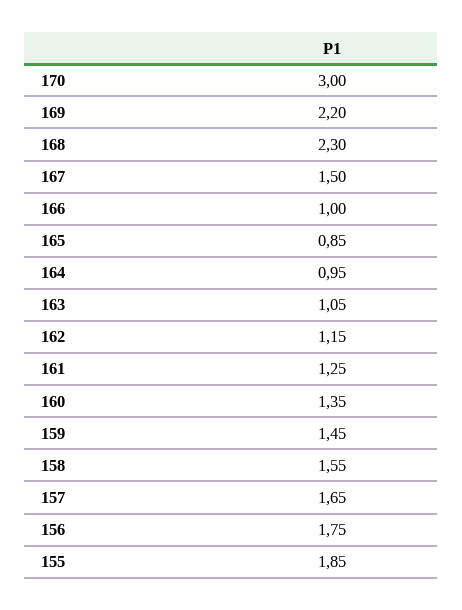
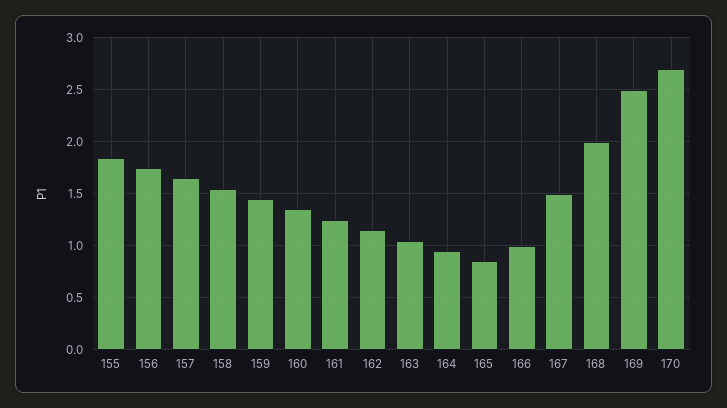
170: 3 -> 2.7
169: 2.2 -> 2.5
168: 2.3 -> 2

